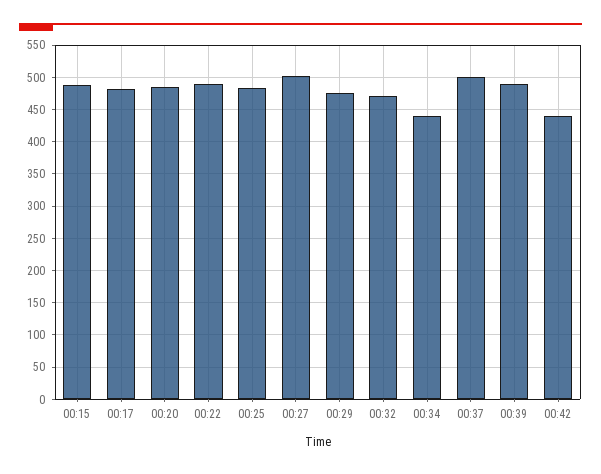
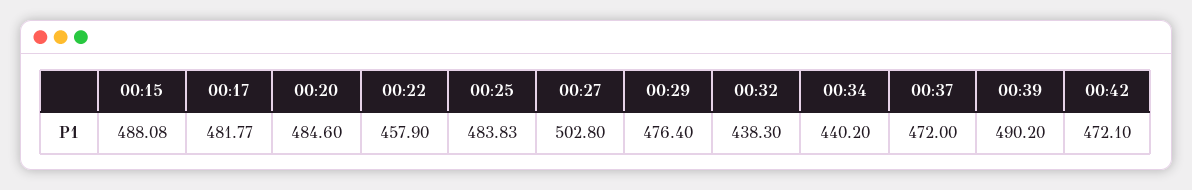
00:22: 490 -> 457.9
00:32: 470 -> 438.3
00:37: 500 -> 472
00:42: 440 -> 472.1

